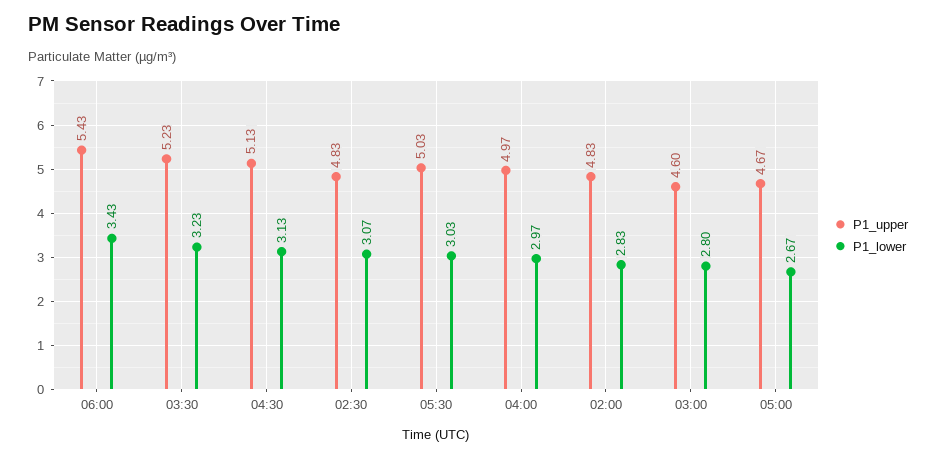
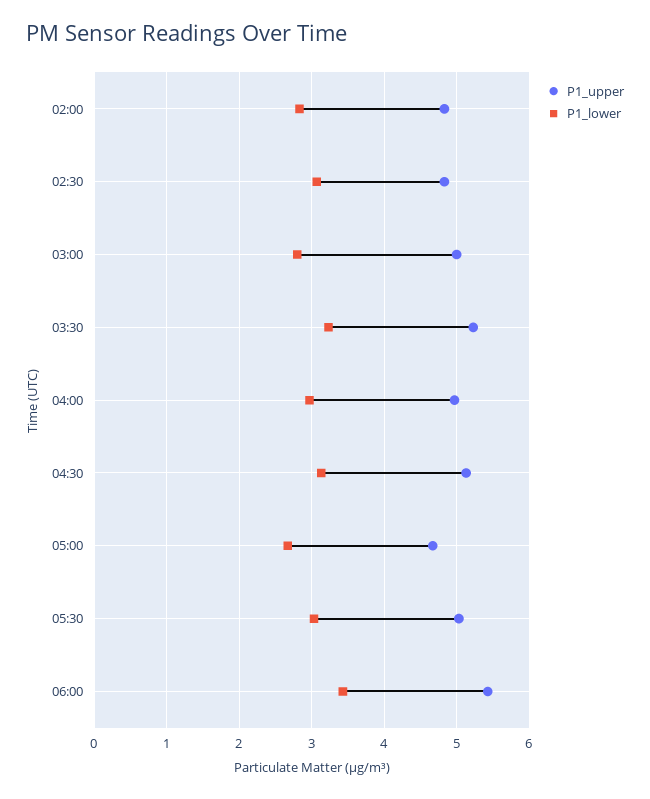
P1_upper, 03:00: 4.6 -> 5

